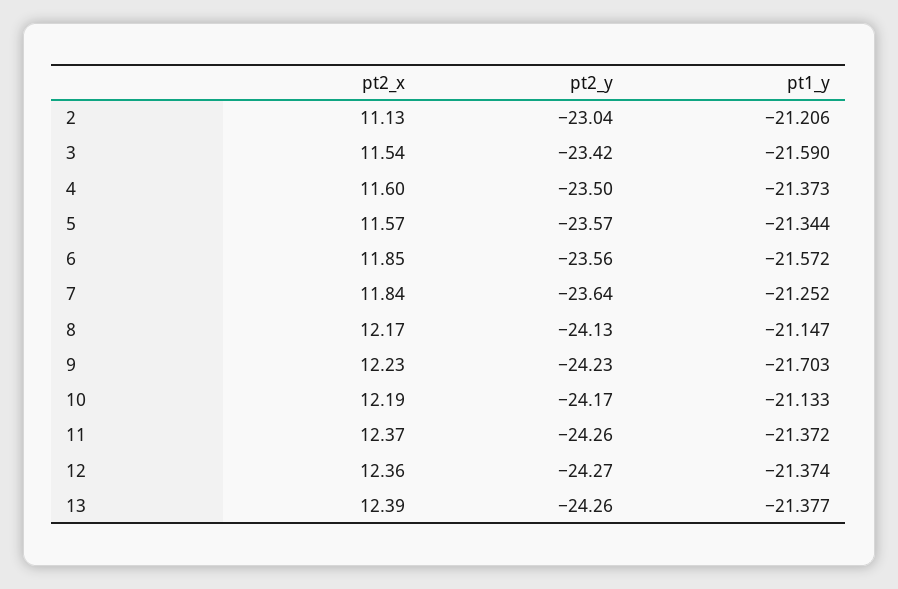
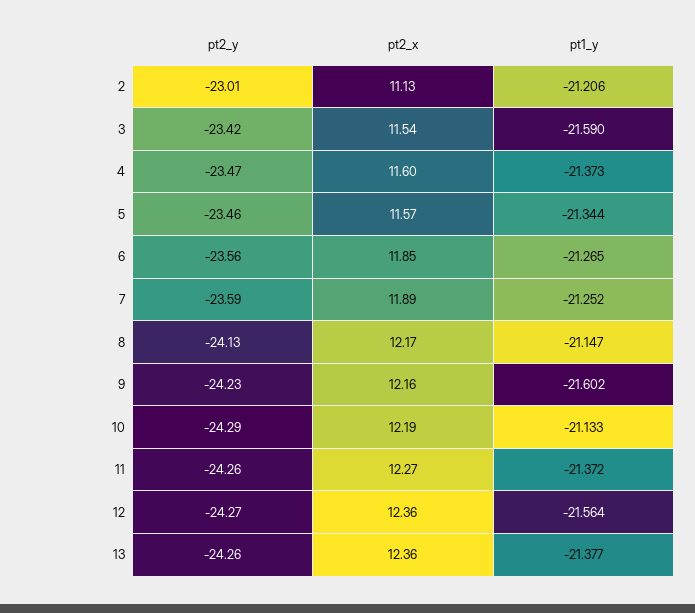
pt2_y, 2: -23.04 -> -23.01
pt2_y, 4: -23.5 -> -23.47
pt2_y, 5: -23.57 -> -23.46
pt1_y, 6: -21.572 -> -21.265
pt2_x, 7: 11.84 -> 11.89
pt2_y, 7: -23.64 -> -23.59
pt2_x, 9: 12.23 -> 12.16
pt1_y, 9: -21.703 -> -21.602
pt2_y, 10: -24.17 -> -24.29
pt2_x, 11: 12.37 -> 12.27
pt1_y, 12: -21.374 -> -21.564
pt2_x, 13: 12.39 -> 12.36

